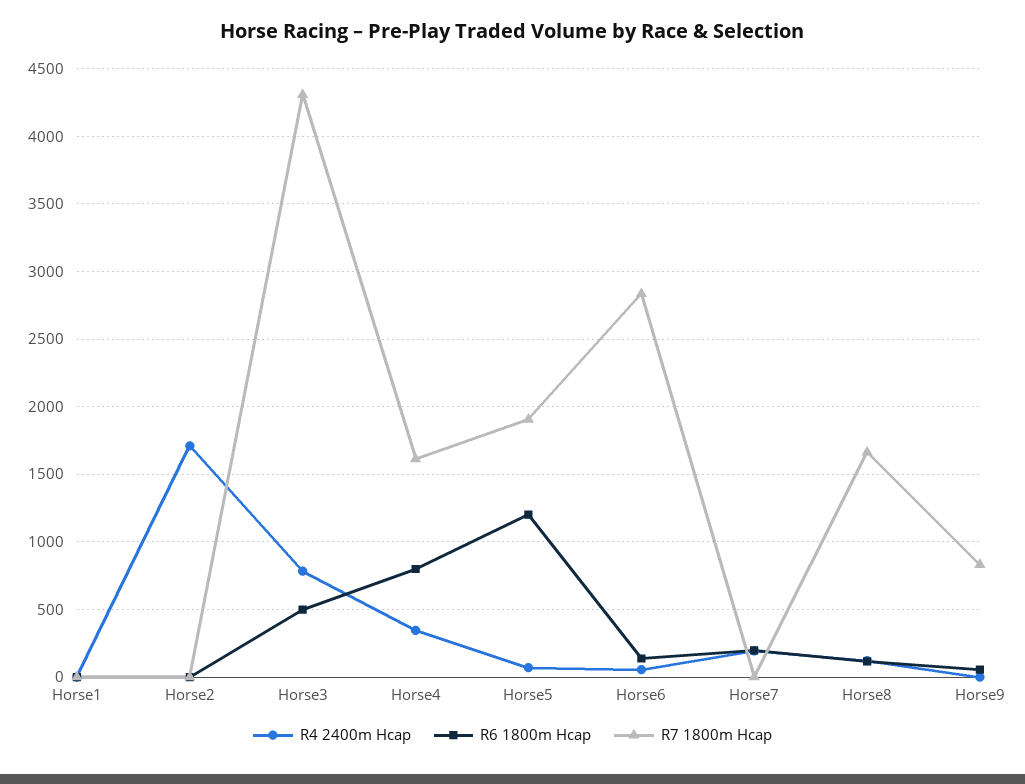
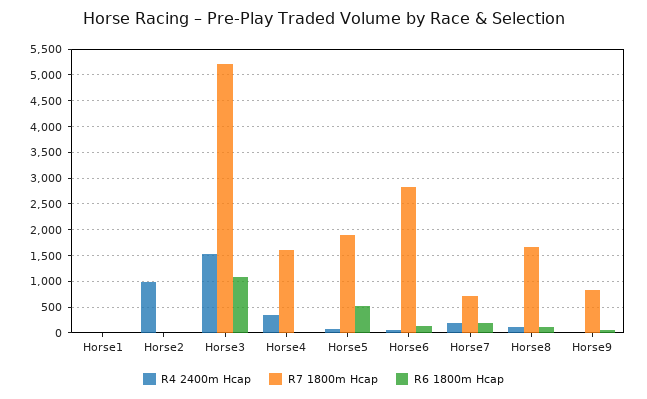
R4 2400m Hcap, Horse2: 1700 -> 1000
R4 2400m Hcap, Horse3: 800 -> 1500
R6 1800m Hcap, Horse3: 500 -> 1000
R7 1800m Hcap, Horse3: 4300 -> 5250
R6 1800m Hcap, Horse4: 800 -> 0
R6 1800m Hcap, Horse5: 1200 -> 500
R7 1800m Hcap, Horse7: 0 -> 750

